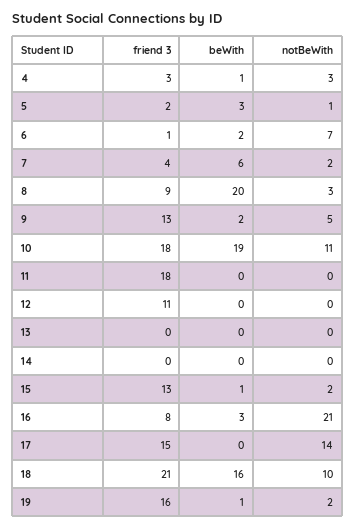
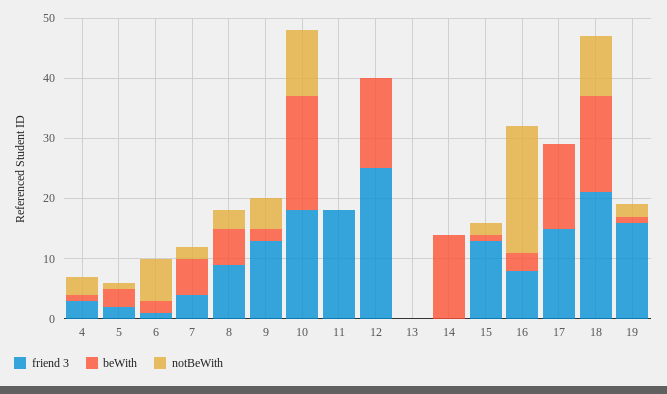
beWith, 8: 20 -> 5
friend 3, 12: 11 -> 25
beWith, 12: 0 -> 15
beWith, 14: 0 -> 15
beWith, 17: 0 -> 15
notBeWith, 17: 14 -> 0

